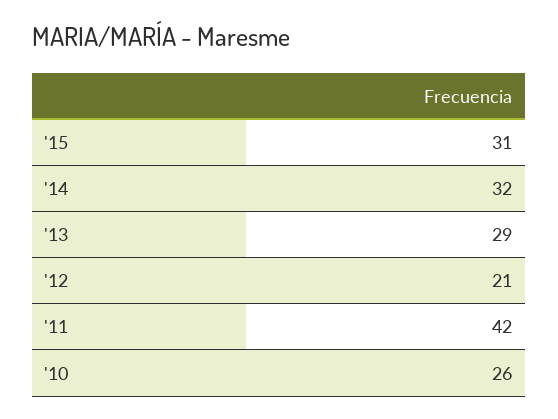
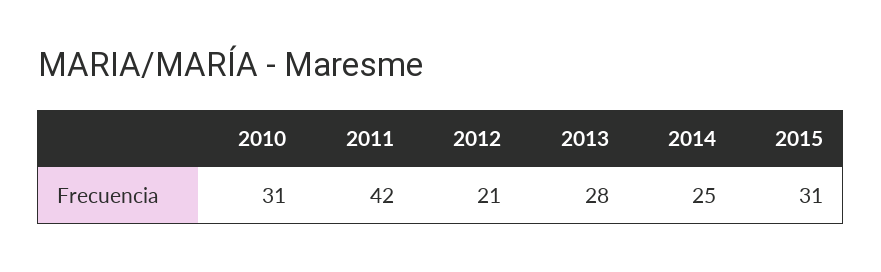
'14: 32 -> 25
'13: 29 -> 28
'10: 26 -> 31

